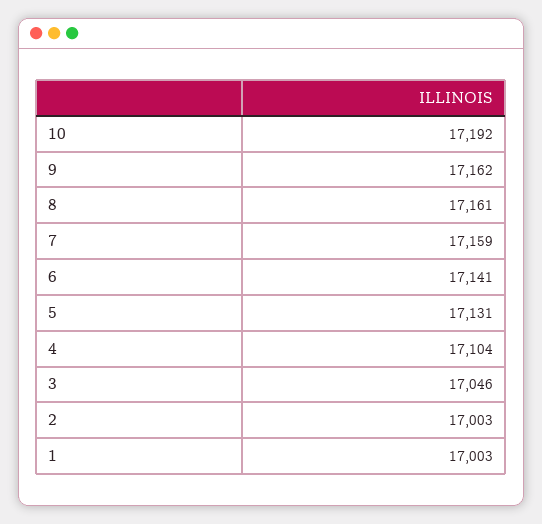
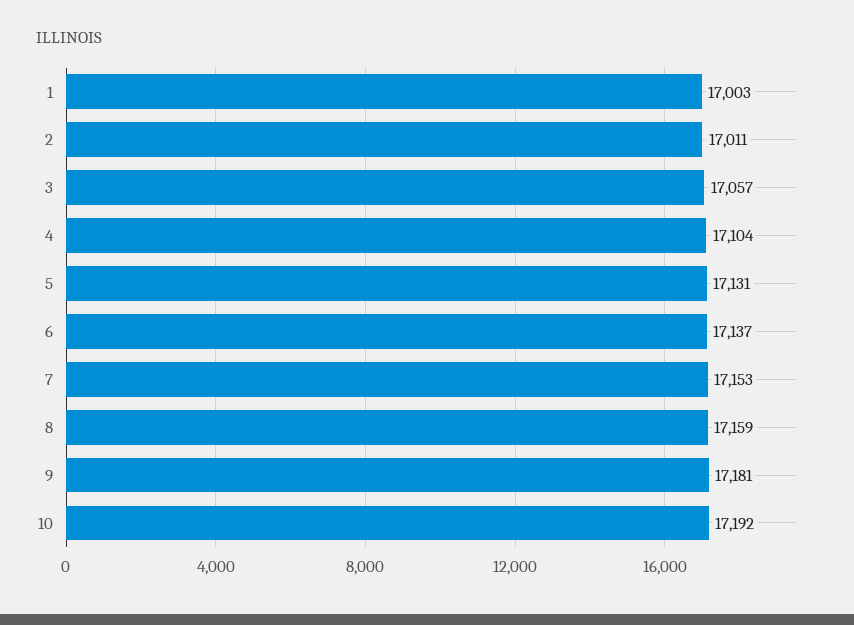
9: 17162 -> 17181
8: 17161 -> 17159
7: 17159 -> 17153
6: 17141 -> 17137
3: 17046 -> 17057
2: 17003 -> 17011

